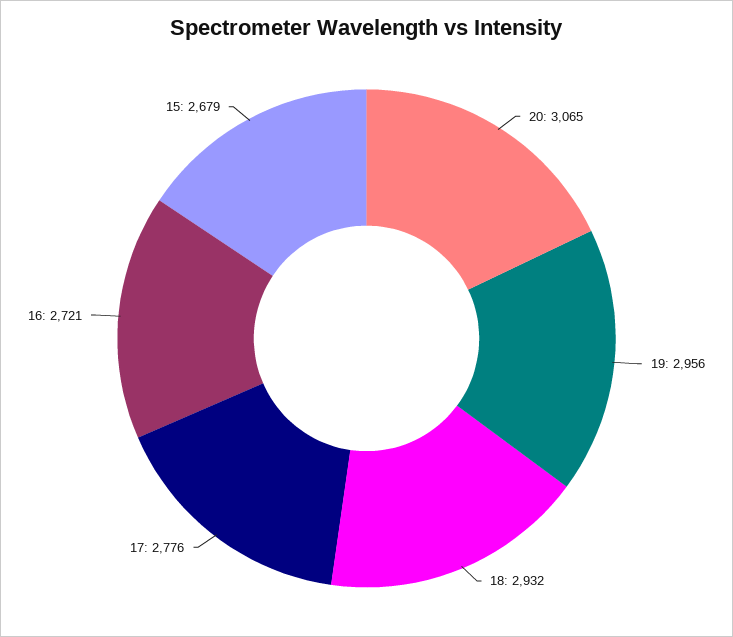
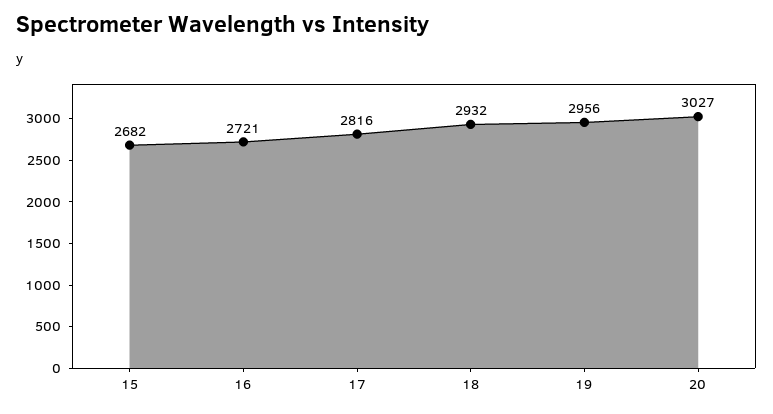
20: 3065 -> 3027
17: 2776 -> 2816
15: 2679 -> 2682

